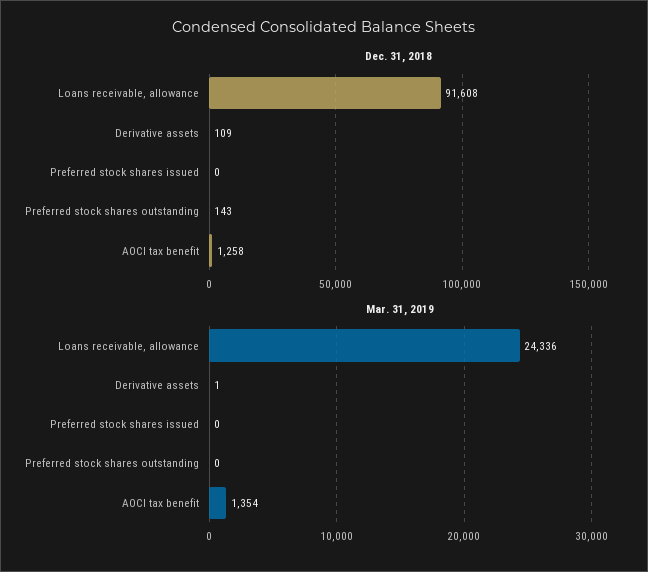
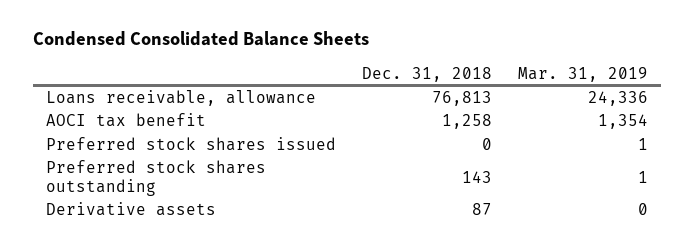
Dec. 31, 2018, Loans receivable, allowance: 91608 -> 76813
Dec. 31, 2018, Derivative assets: 109 -> 87
Mar. 31, 2019, Derivative assets: 1 -> 0
Mar. 31, 2019, Preferred stock shares issued: 0 -> 1
Mar. 31, 2019, Preferred stock shares outstanding: 0 -> 1

